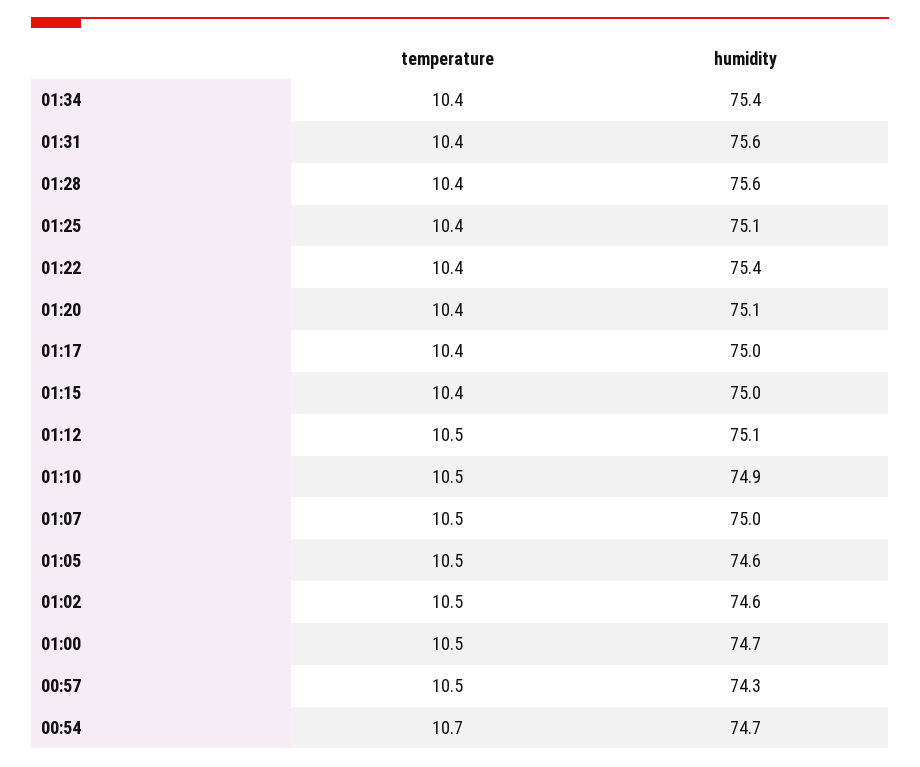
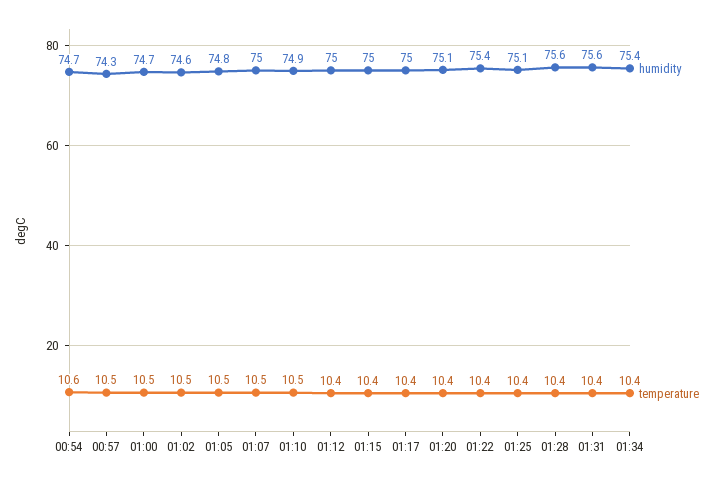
temperature, 01:12: 10.5 -> 10.4
humidity, 01:12: 75.1 -> 75
humidity, 01:05: 74.6 -> 74.8
temperature, 00:54: 10.7 -> 10.6

